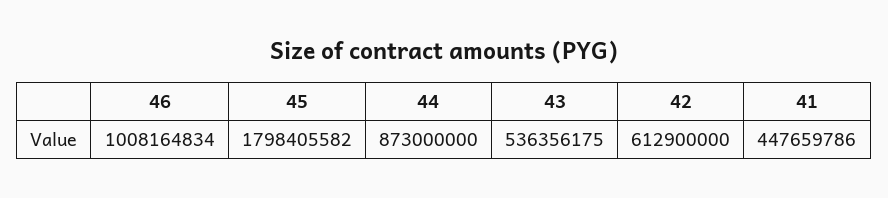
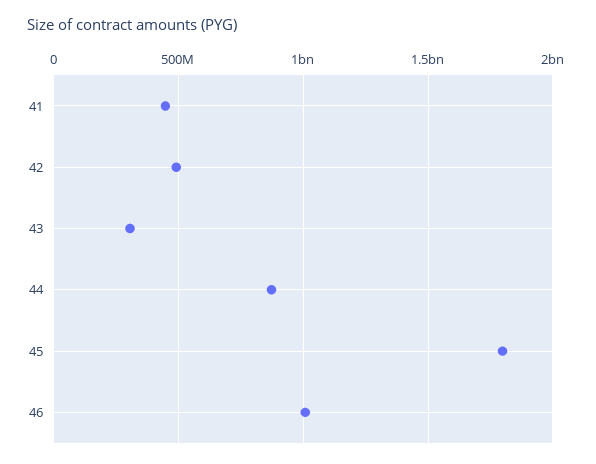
43: 536356175 -> 300000000
42: 612900000 -> 500000000

